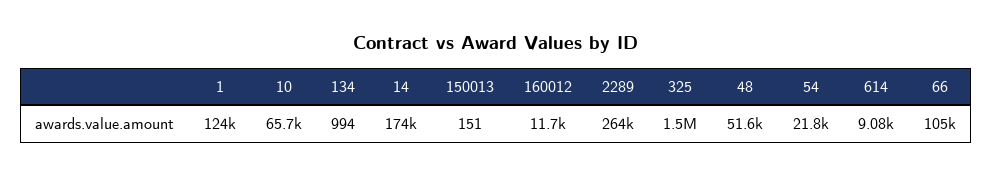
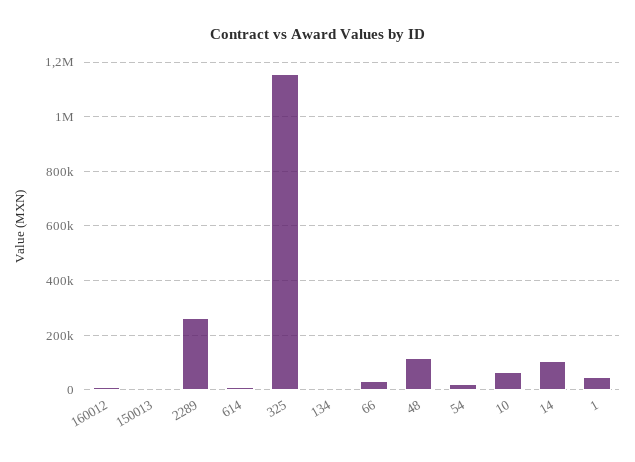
1: 124000 -> 50000
14: 174000 -> 100000
325: 1500000 -> 1150000
48: 51600 -> 125000
66: 105000 -> 25000

